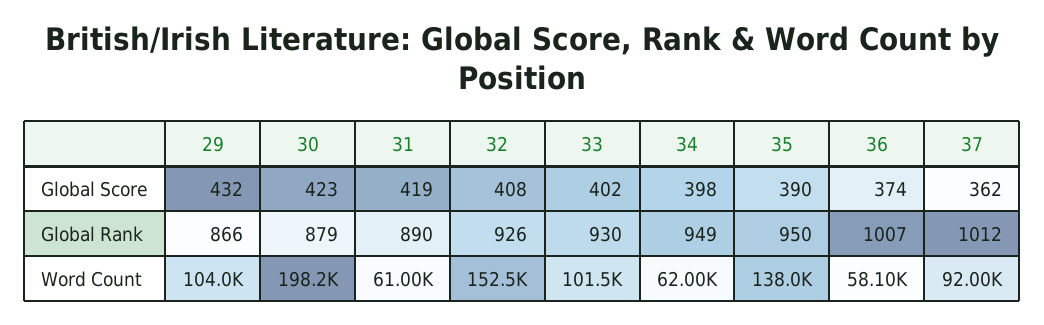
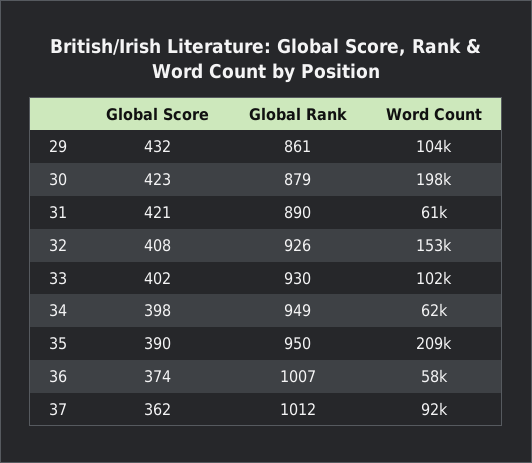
31, Global Score: 419 -> 421
29, Global Rank: 866 -> 861
35, Word Count: 138000 -> 209000

